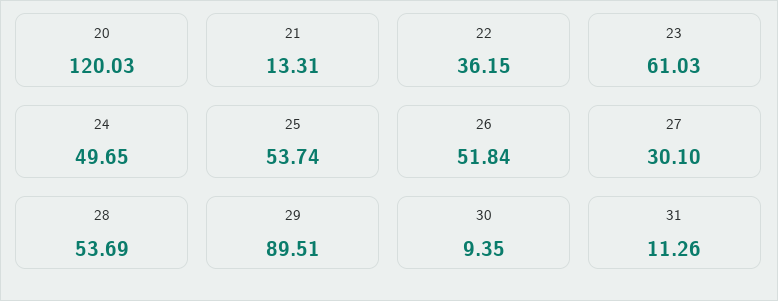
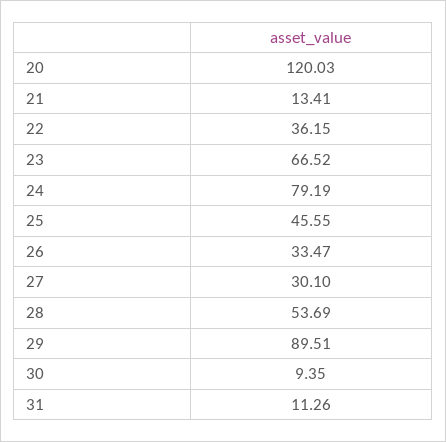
21: 13.31 -> 13.41
23: 61.03 -> 66.52
24: 49.65 -> 79.19
25: 53.74 -> 45.55
26: 51.84 -> 33.47

